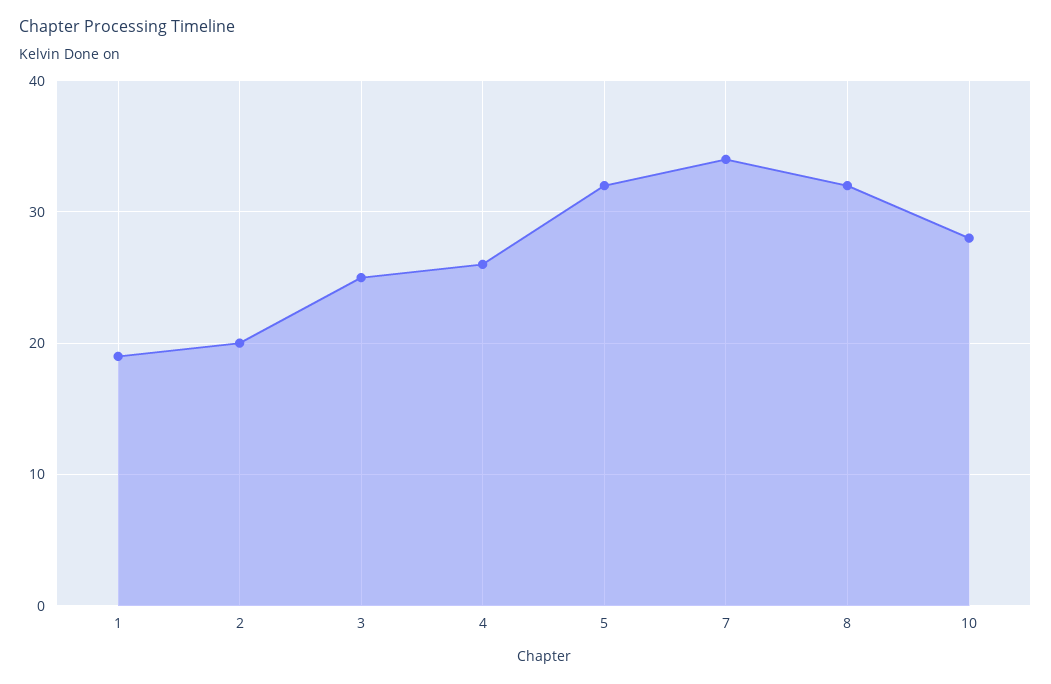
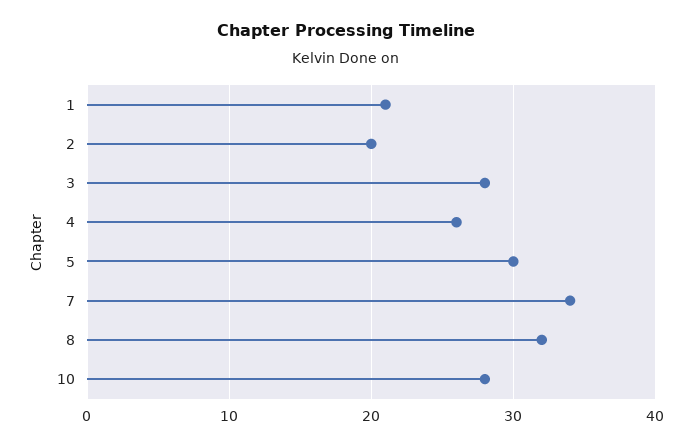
1: 19 -> 21
3: 25 -> 28
5: 32 -> 30

